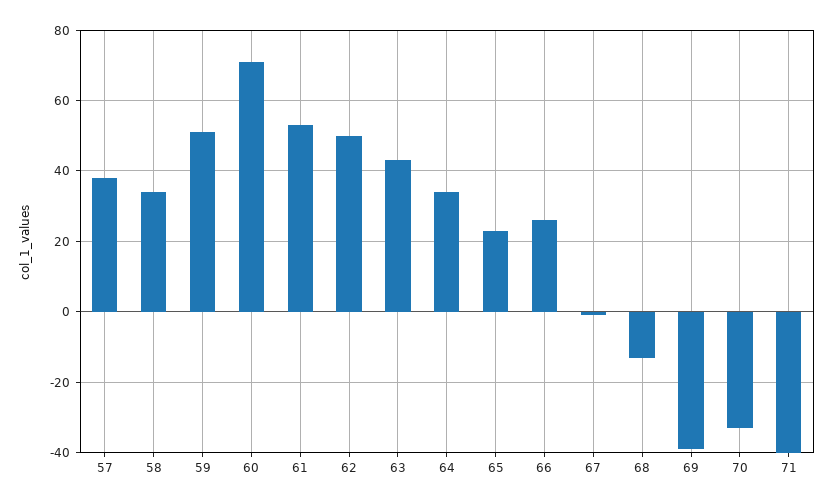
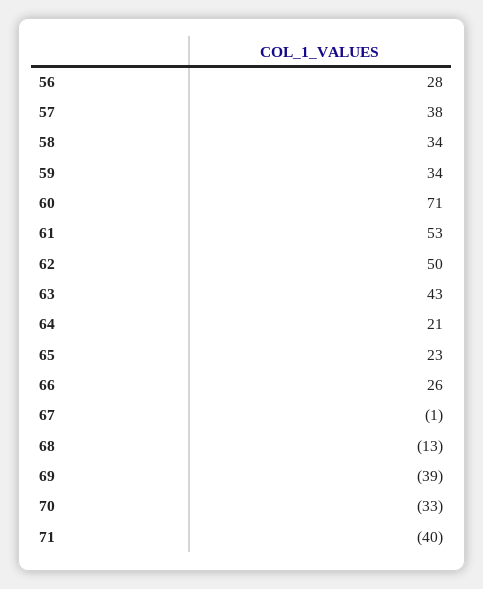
59: 50 -> 34
64: 35 -> 21
56: none -> 28

